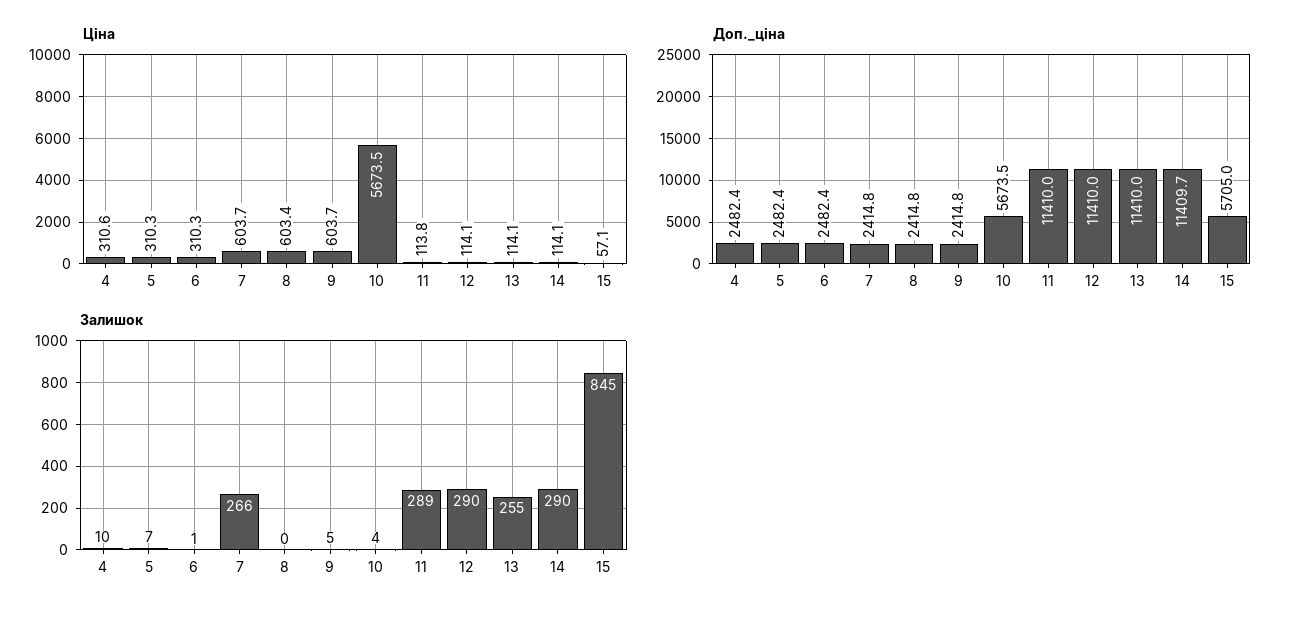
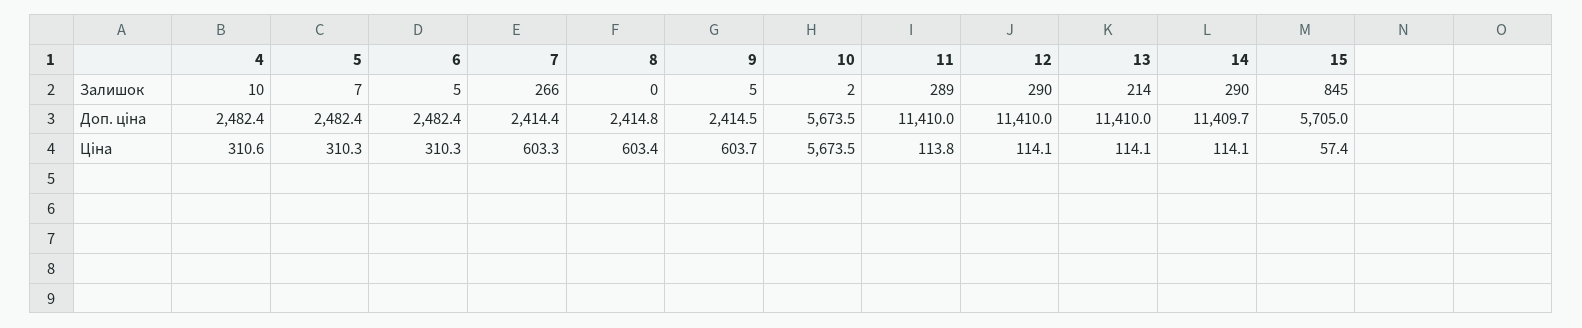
Ціна, 7: 603.7 -> 603.3
Ціна, 15: 57.1 -> 57.4
Доп._ціна, 7: 2414.8 -> 2414.4
Доп._ціна, 9: 2414.8 -> 2414.5
Залишок, 6: 1 -> 5
Залишок, 10: 4 -> 2
Залишок, 13: 255 -> 214

